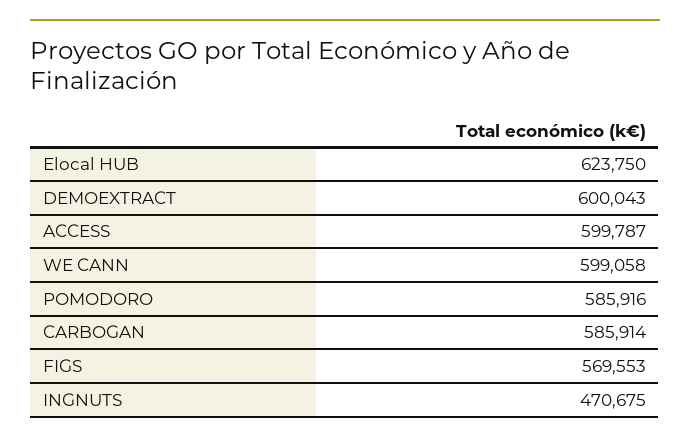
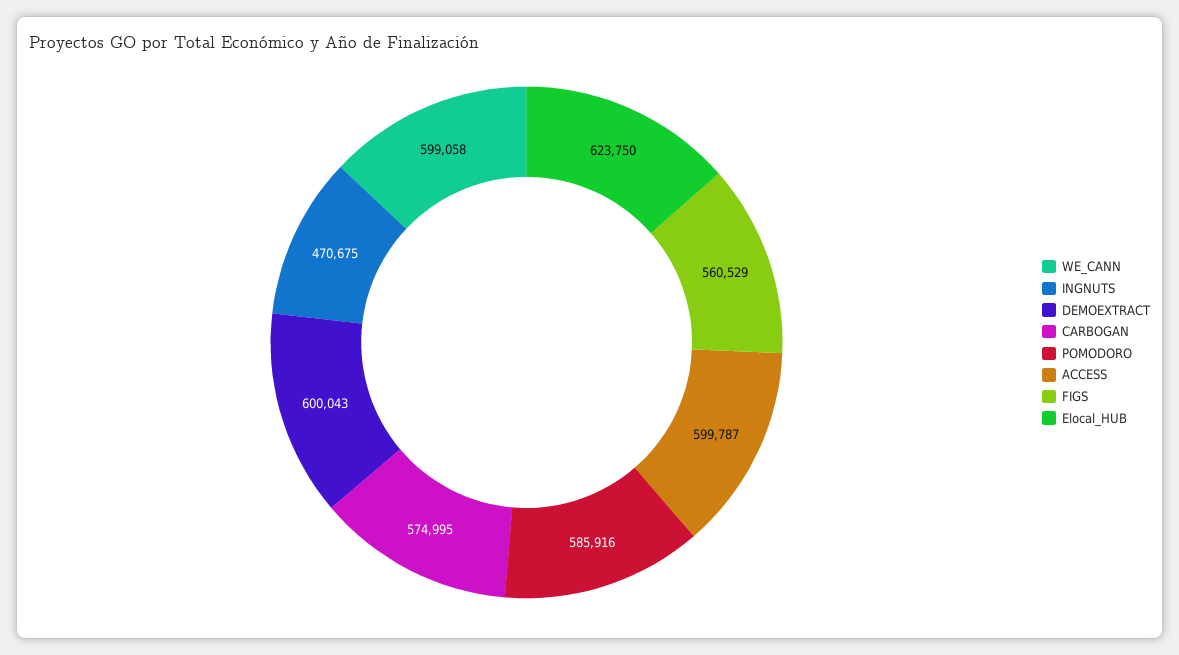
CARBOGAN: 585914 -> 574995
FIGS: 569553 -> 560529

